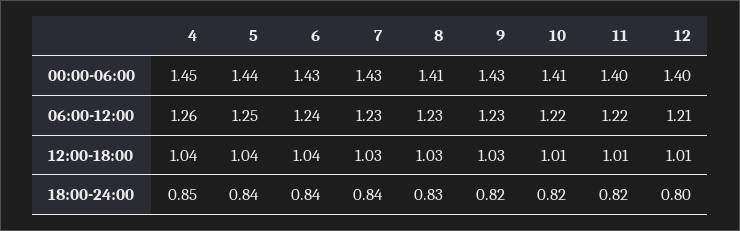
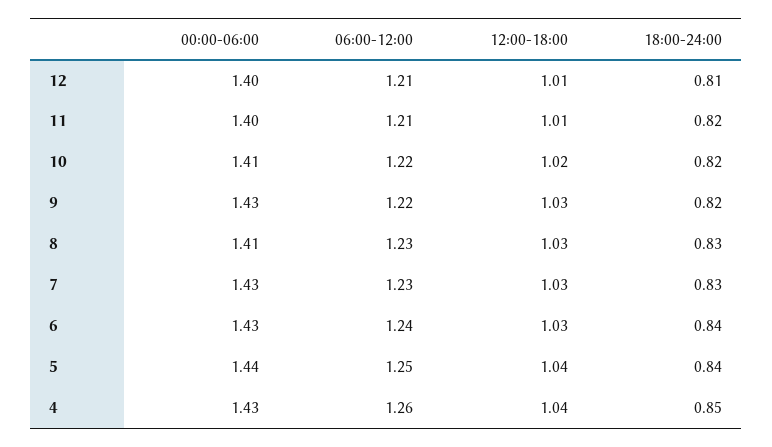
4, 00:00-06:00: 1.45 -> 1.43
9, 06:00-12:00: 1.23 -> 1.22
11, 06:00-12:00: 1.22 -> 1.21
6, 12:00-18:00: 1.04 -> 1.03
10, 12:00-18:00: 1.01 -> 1.02
7, 18:00-24:00: 0.84 -> 0.83
12, 18:00-24:00: 0.8 -> 0.81

